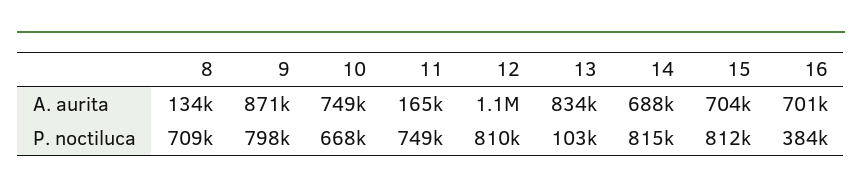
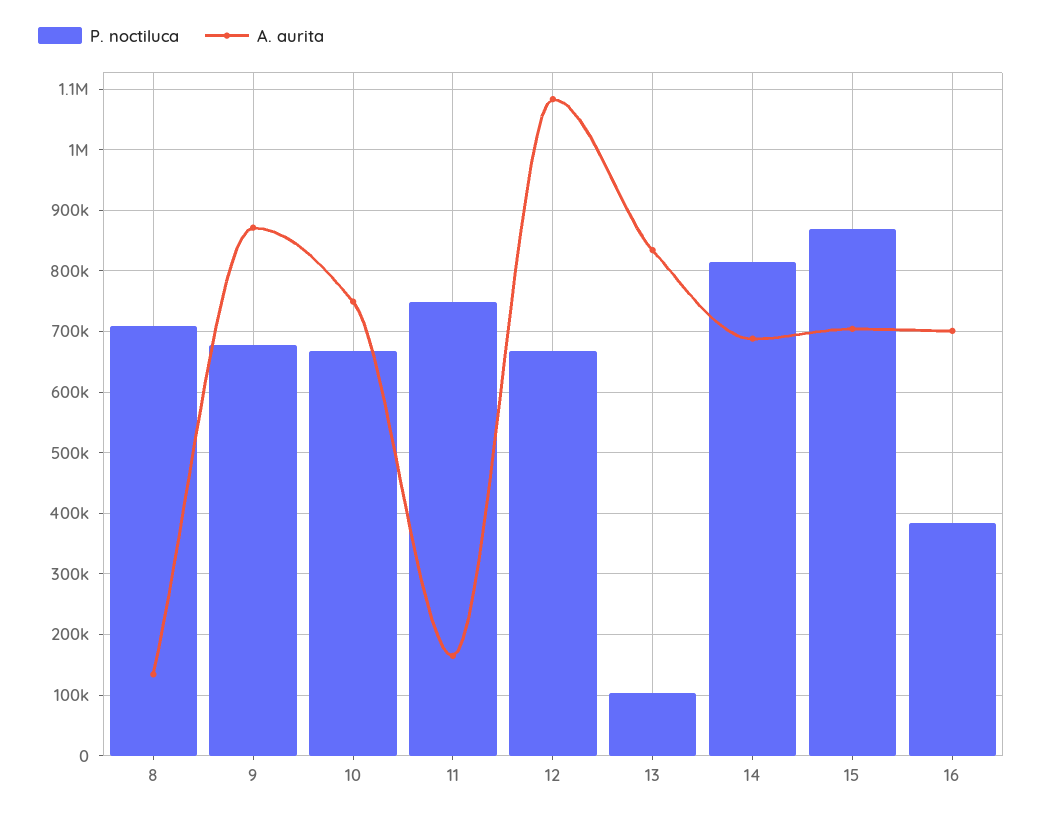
P. noctiluca, 9: 798000 -> 680000
P. noctiluca, 12: 810000 -> 670000
P. noctiluca, 15: 812000 -> 870000

